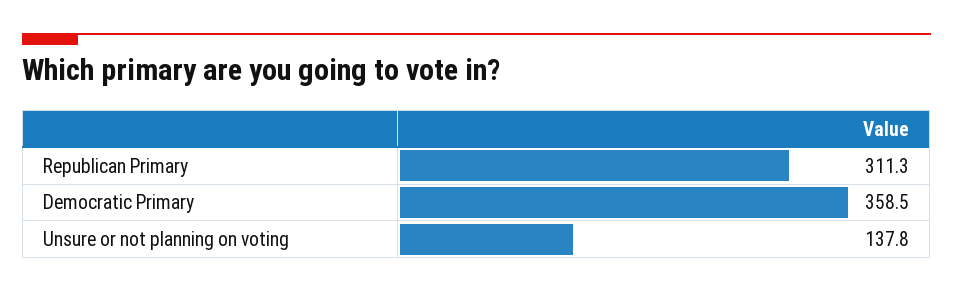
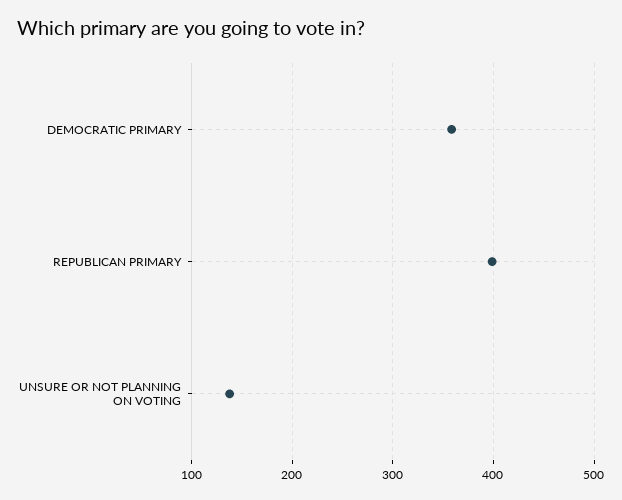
Republican Primary: 311.3 -> 400

